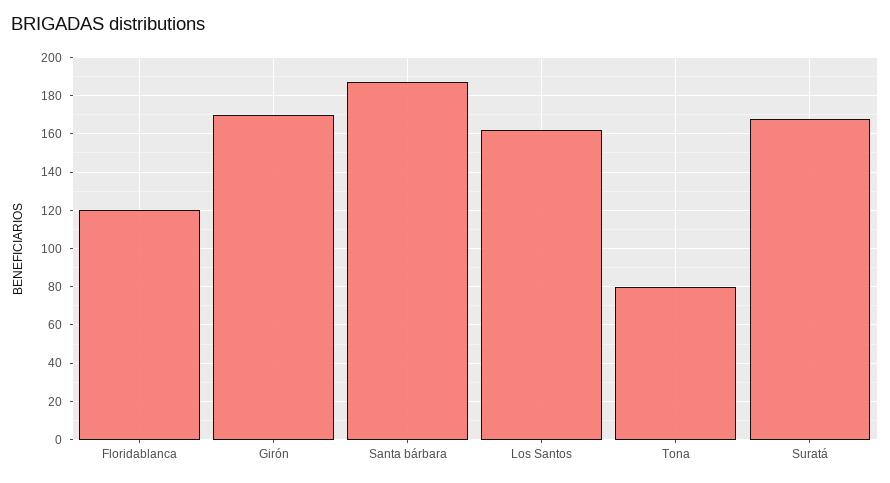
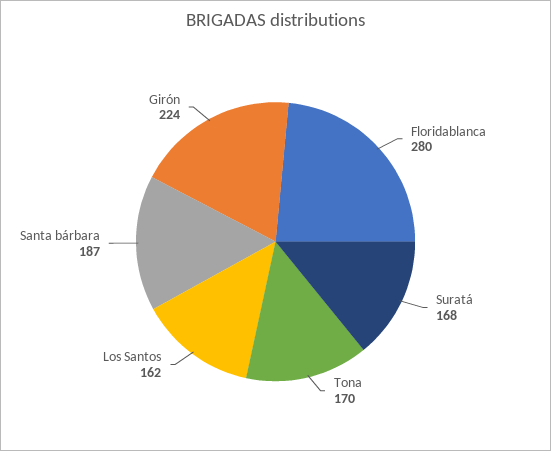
Floridablanca: 120 -> 280
Girón: 170 -> 224
Tona: 80 -> 170

